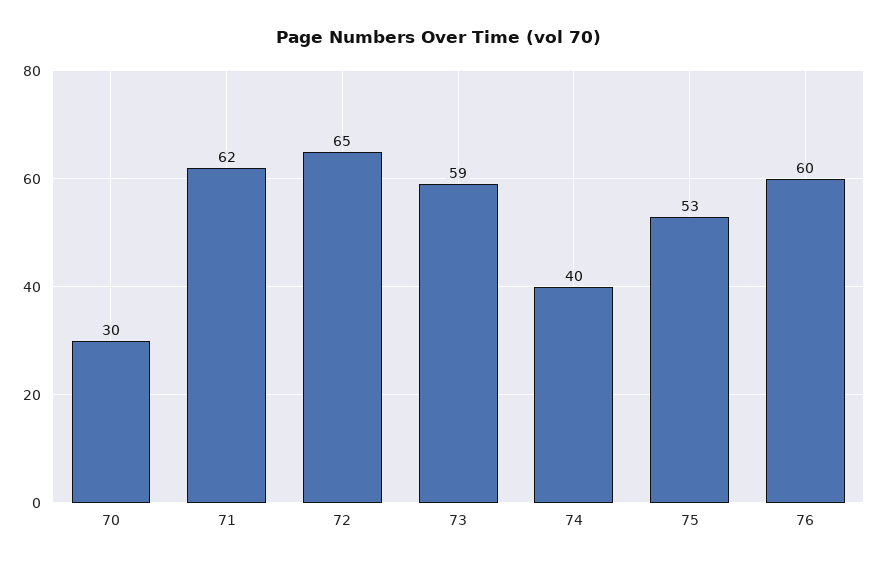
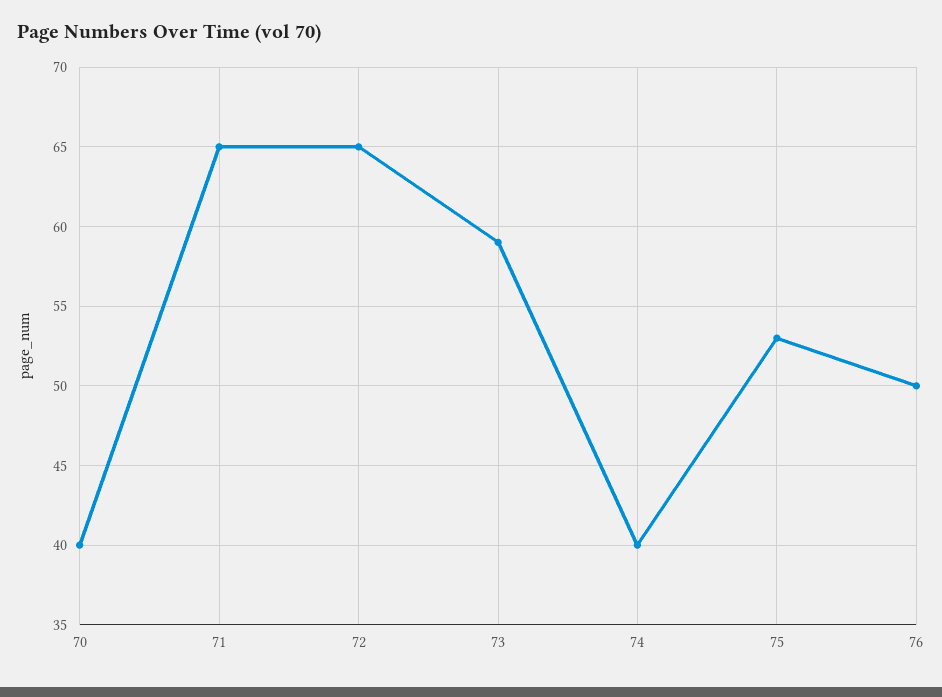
70: 30 -> 40
71: 62 -> 65
76: 60 -> 50

